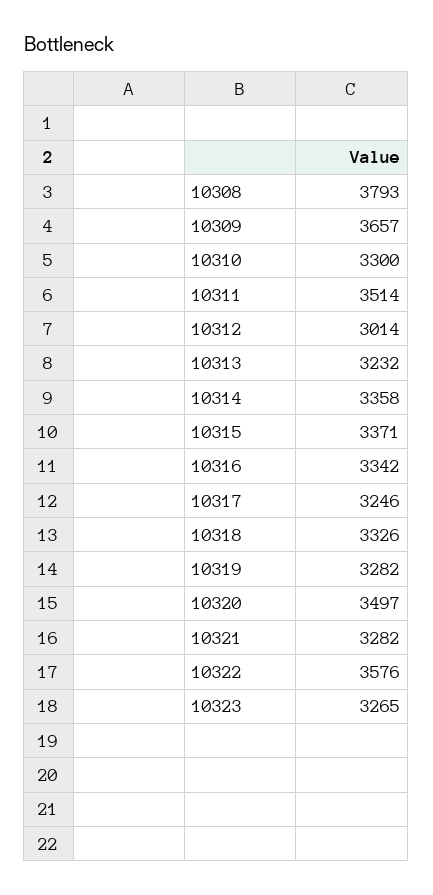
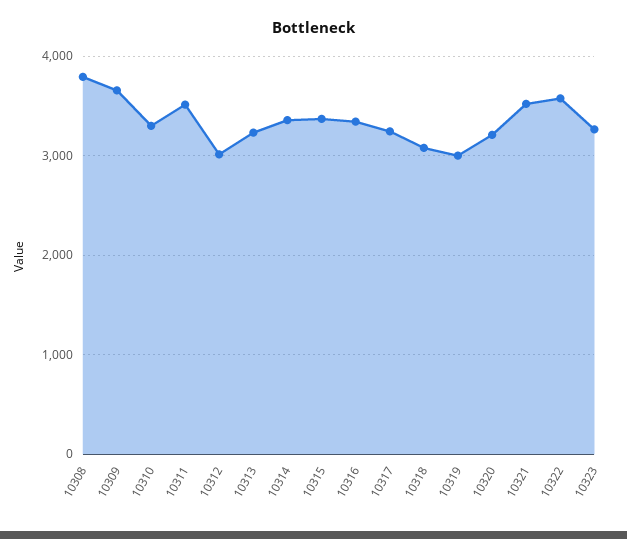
10318: 3326 -> 3100
10319: 3282 -> 3000
10320: 3497 -> 3200
10321: 3282 -> 3500

